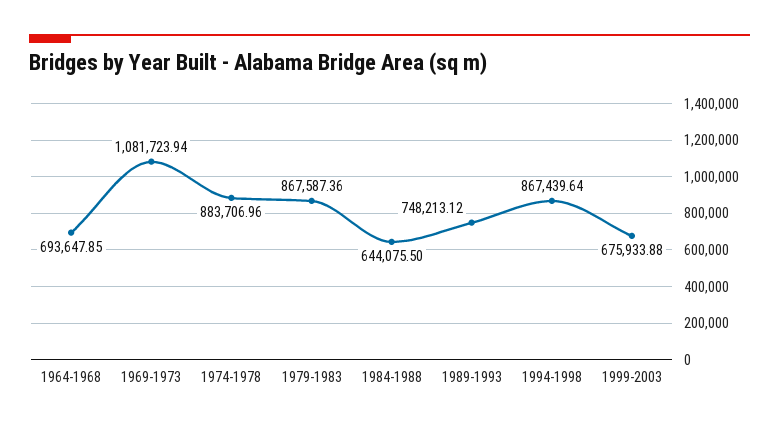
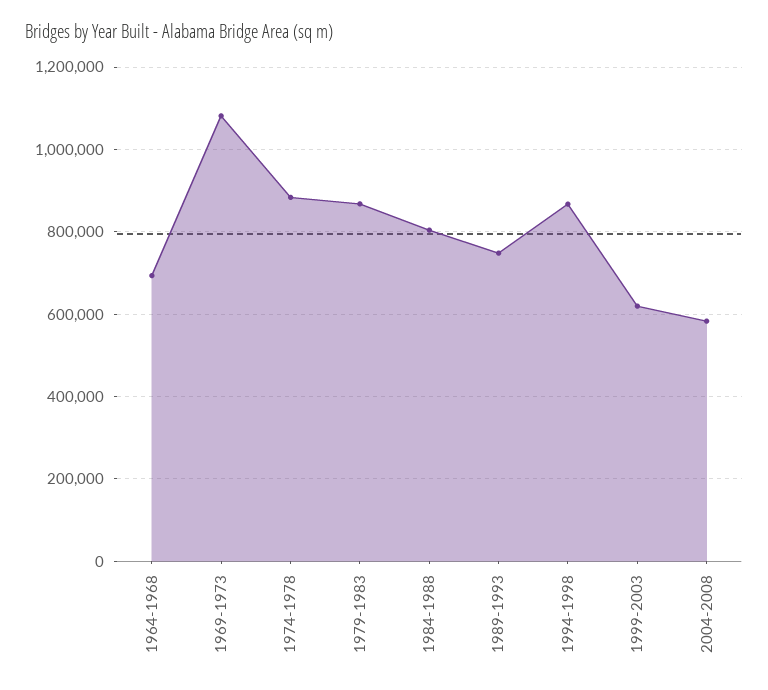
1984-1988: 644075.5 -> 800000
1999-2003: 675933.88 -> 620000
2004-2008: none -> 580000

